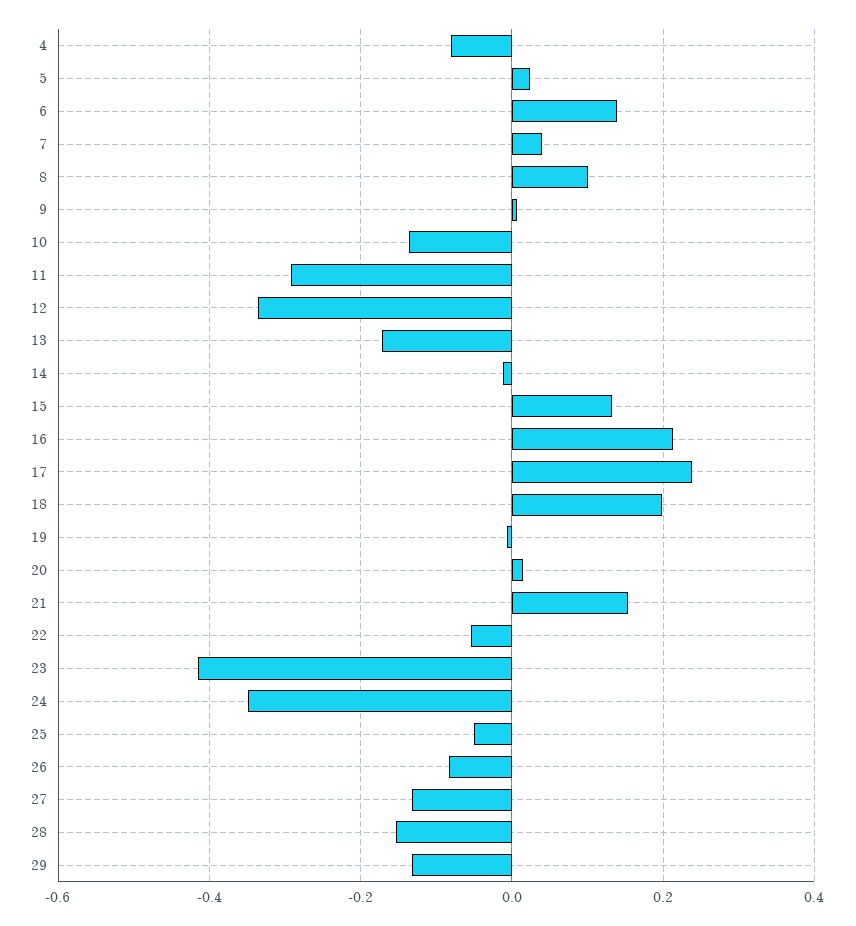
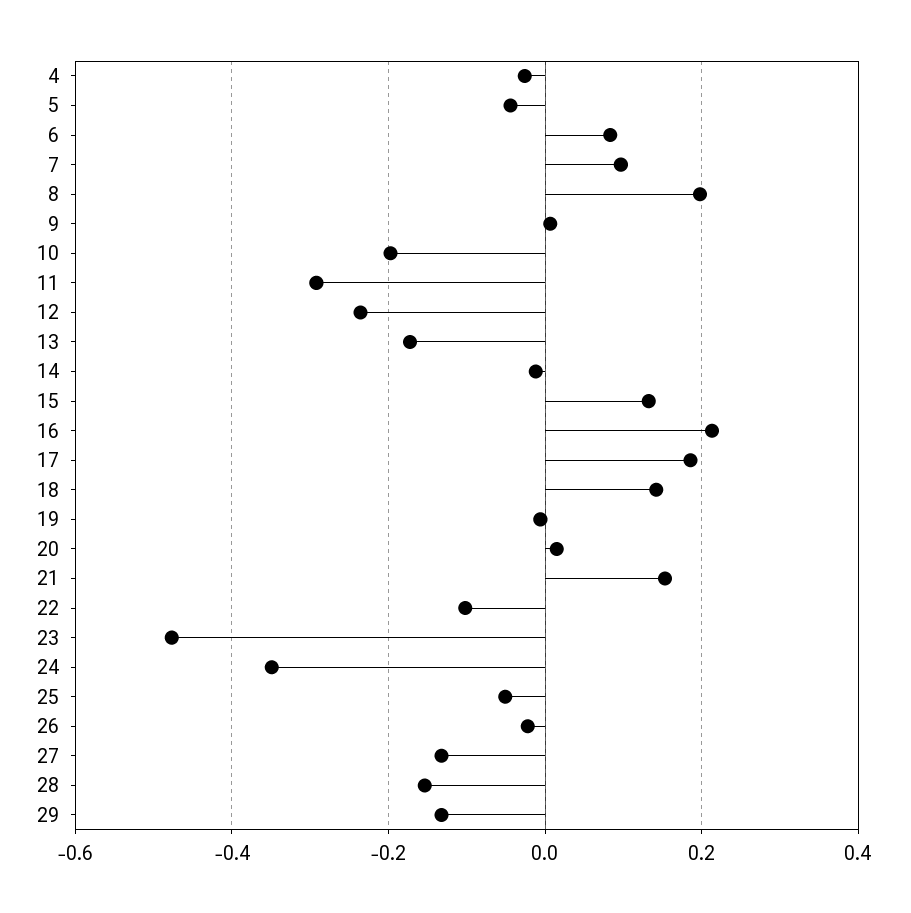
4: -0.08 -> -0.02
5: 0.02 -> -0.04
6: 0.14 -> 0.08
7: 0.04 -> 0.1
8: 0.1 -> 0.2
10: -0.14 -> -0.2
12: -0.34 -> -0.24
17: 0.24 -> 0.18
18: 0.2 -> 0.14
22: -0.06 -> -0.1
23: -0.42 -> -0.48
26: -0.08 -> -0.02

